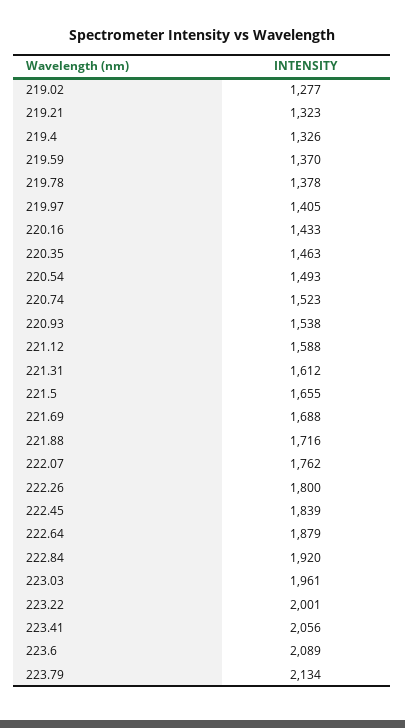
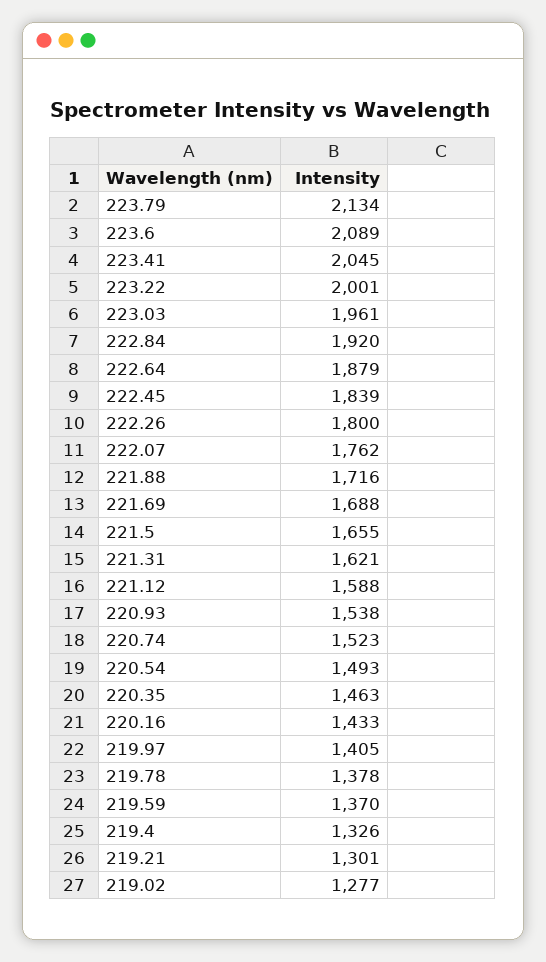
219.21: 1323 -> 1301
221.31: 1612 -> 1621
223.41: 2056 -> 2045

